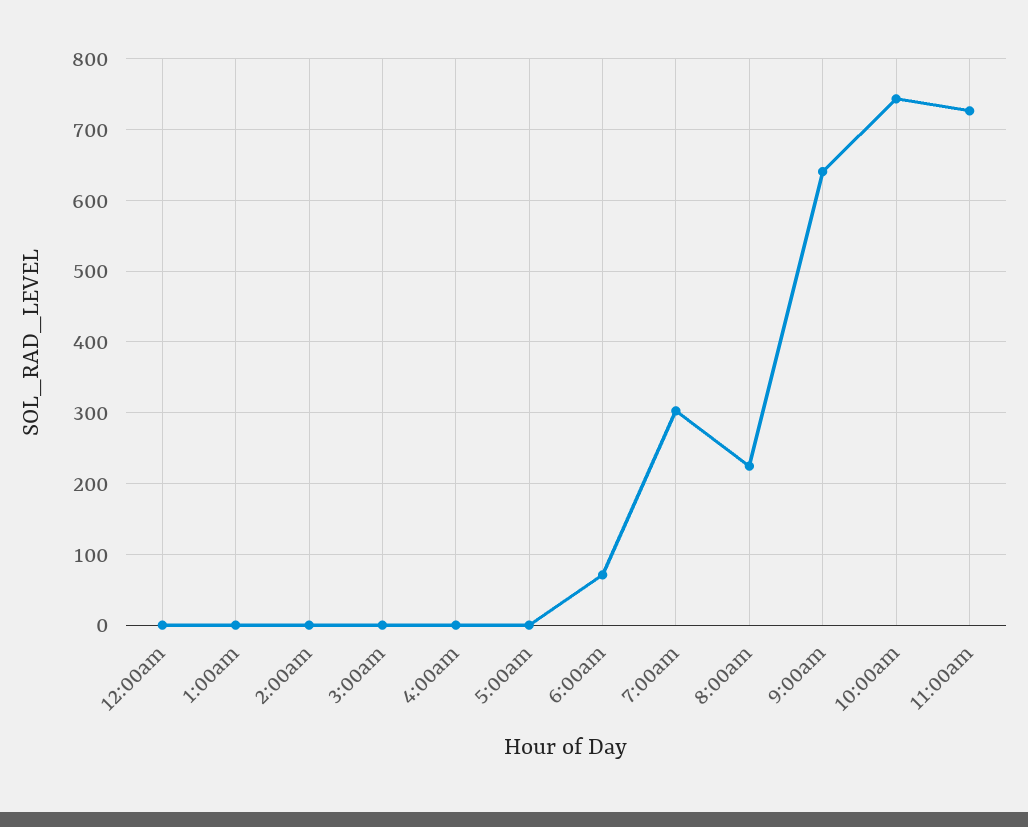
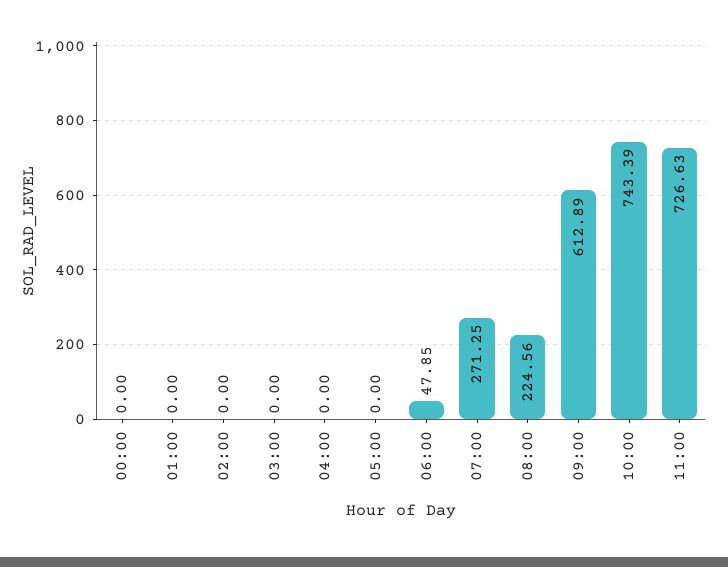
6:00am: 70 -> 47.85
7:00am: 300 -> 271.25
9:00am: 640 -> 612.89

